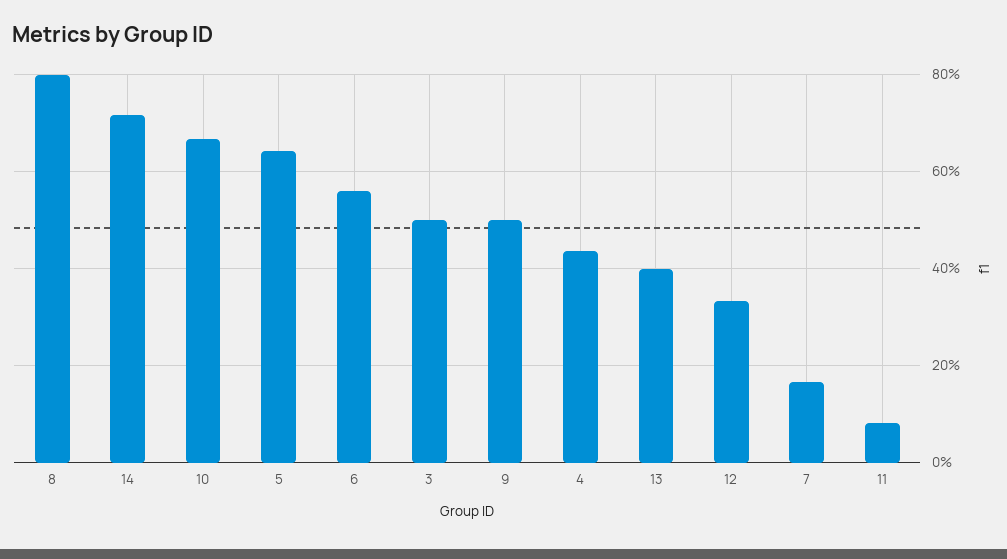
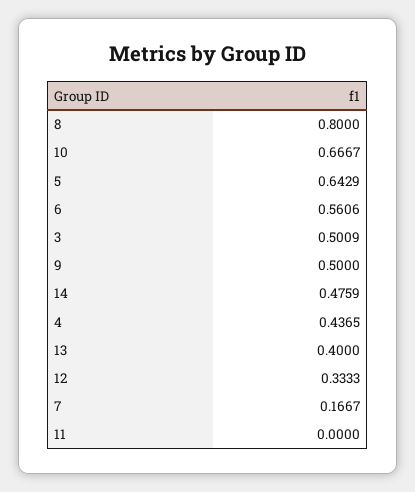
14: 0.72 -> 0.4759
11: 0.08 -> 0

